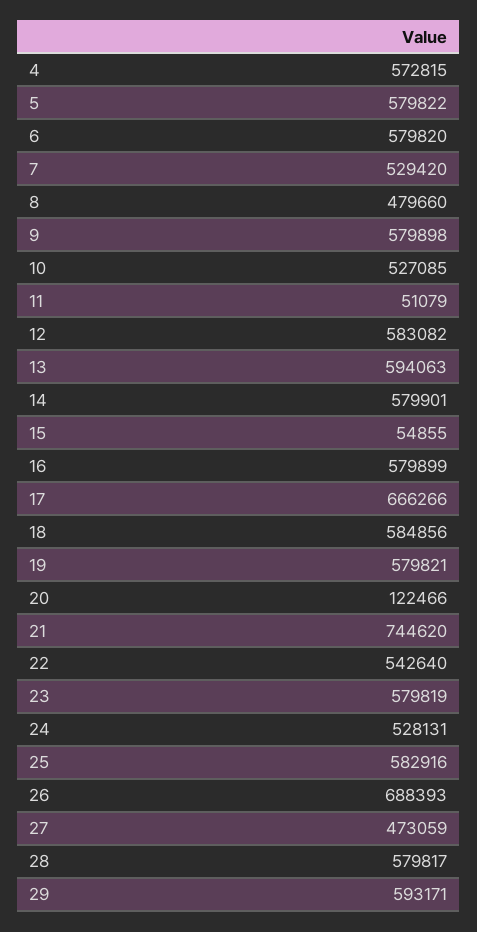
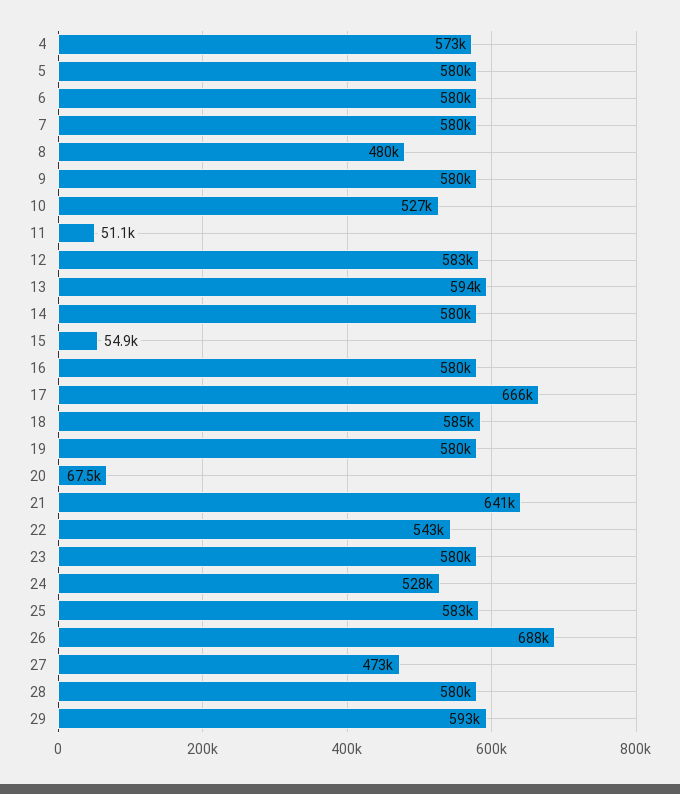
7: 529420 -> 580000
20: 122466 -> 67500
21: 744620 -> 641000

